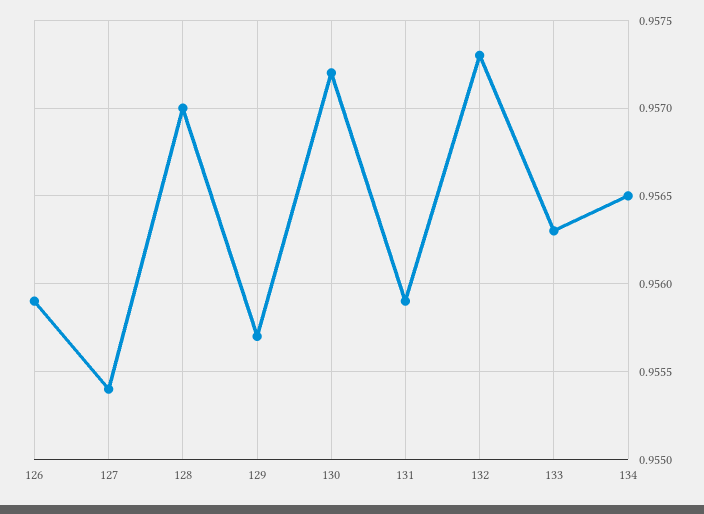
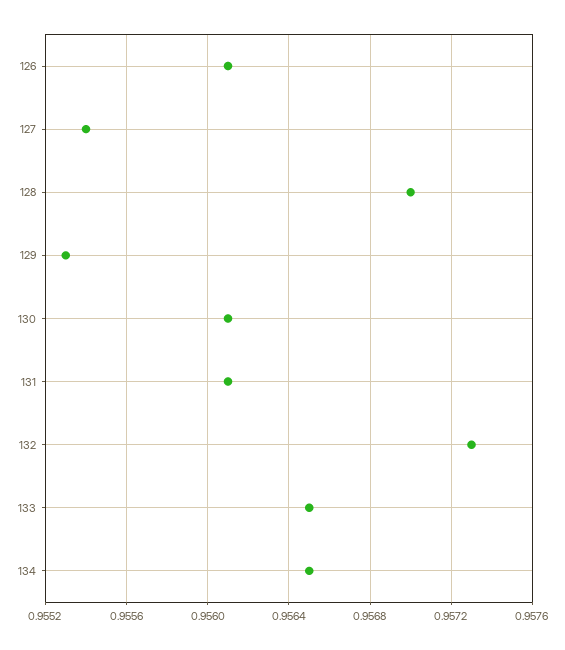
126: 0.9559 -> 0.9561
129: 0.9557 -> 0.9553
130: 0.9572 -> 0.9561
131: 0.9559 -> 0.9561
133: 0.9563 -> 0.9565

